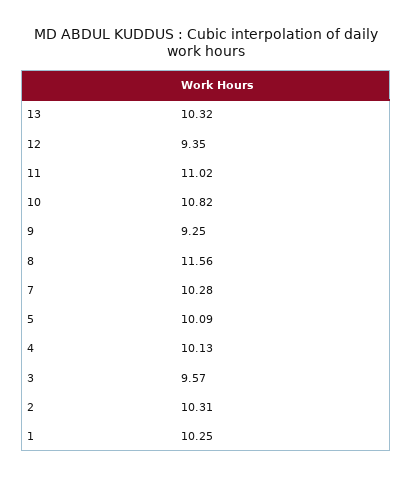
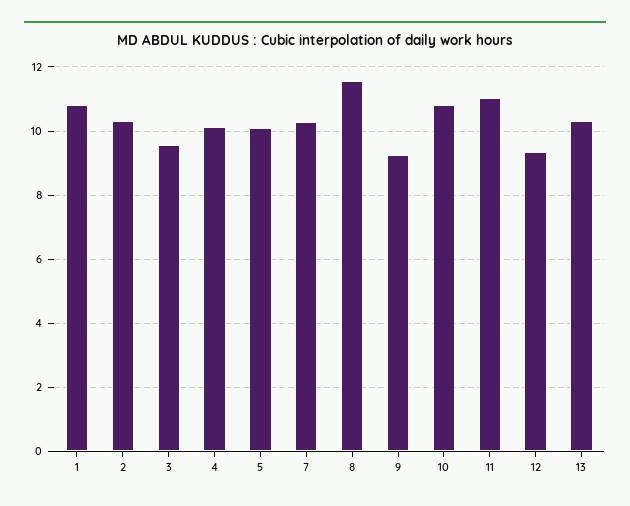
1: 10.25 -> 10.8

